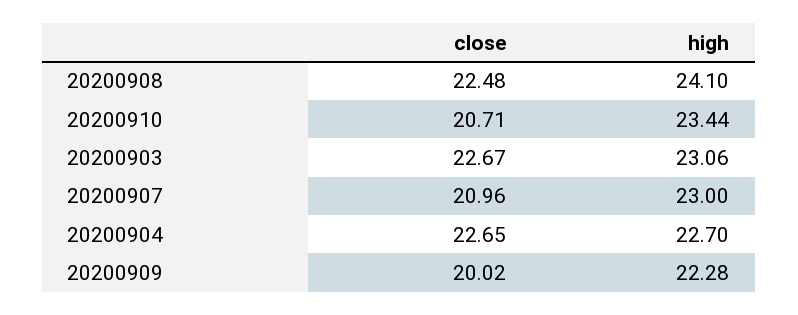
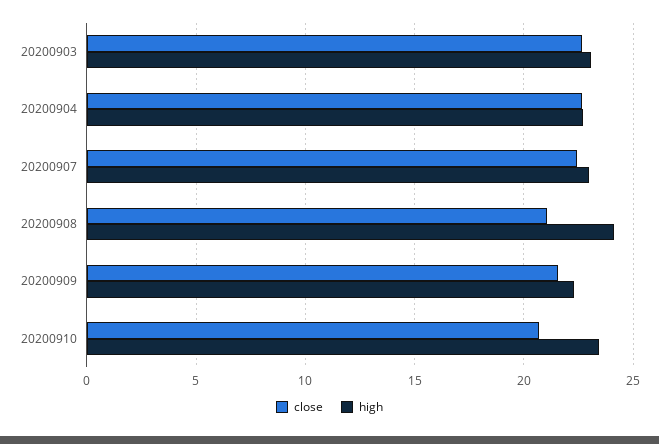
close, 20200908: 22.48 -> 21
close, 20200907: 20.96 -> 22.5
close, 20200909: 20.02 -> 21.5

